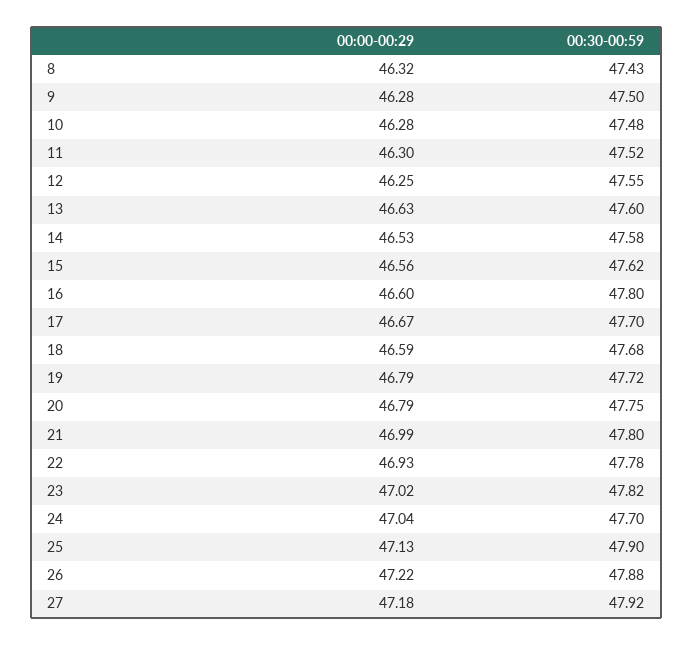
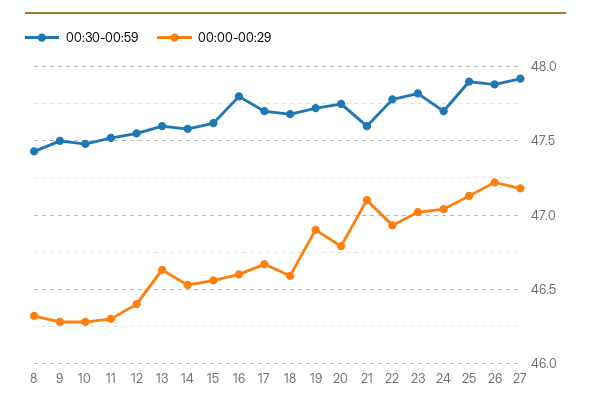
00:00-00:29, 12: 46.25 -> 46.4
00:00-00:29, 19: 46.79 -> 46.9
00:00-00:29, 21: 46.99 -> 47.1
00:30-00:59, 21: 47.8 -> 47.6

